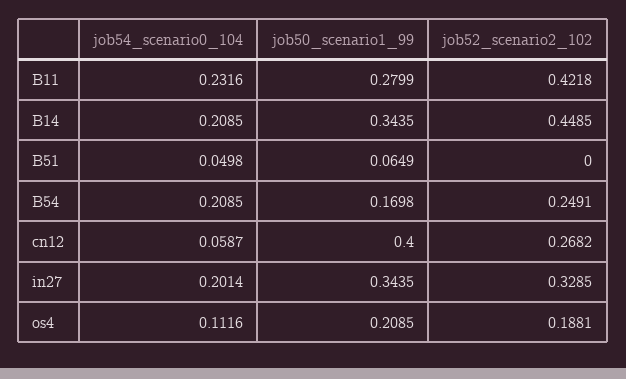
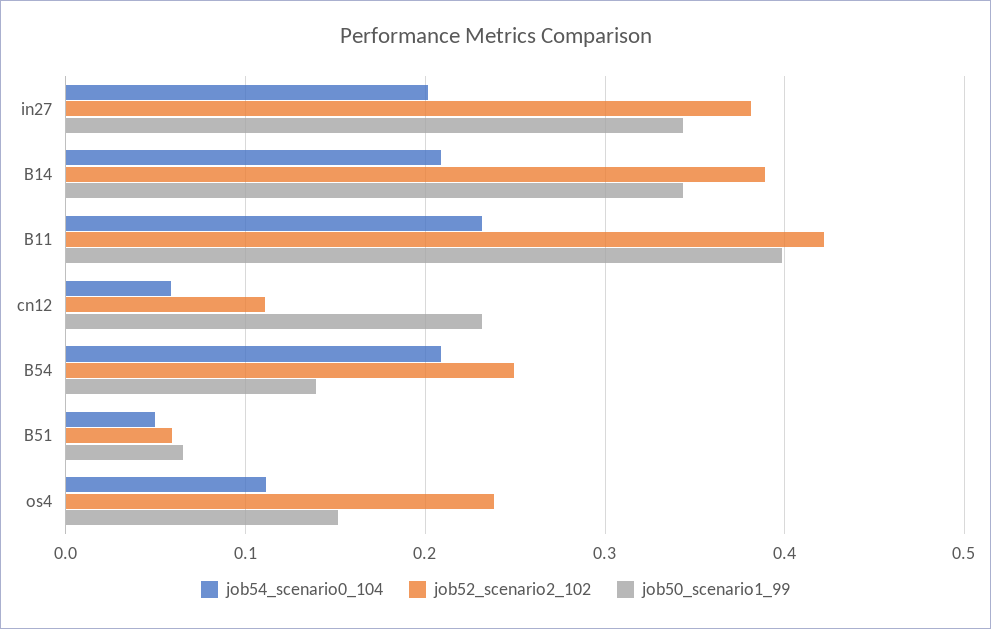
job50_scenario1_99, B11: 0.2799 -> 0.4
job52_scenario2_102, B14: 0.4485 -> 0.39
job52_scenario2_102, B51: 0 -> 0.06
job50_scenario1_99, B54: 0.1698 -> 0.14
job50_scenario1_99, cn12: 0.4 -> 0.23
job52_scenario2_102, cn12: 0.2682 -> 0.11
job52_scenario2_102, in27: 0.3285 -> 0.38
job50_scenario1_99, os4: 0.2085 -> 0.15
job52_scenario2_102, os4: 0.1881 -> 0.24

